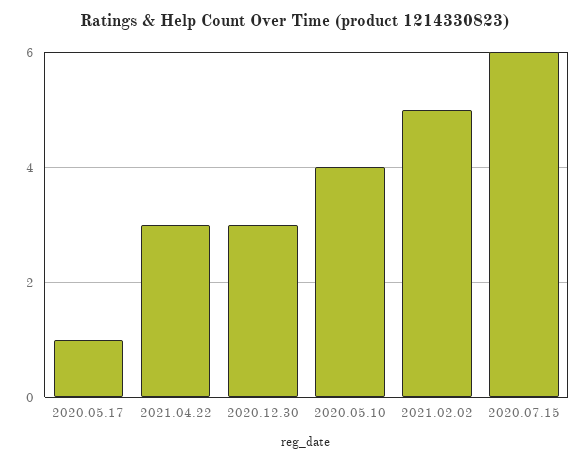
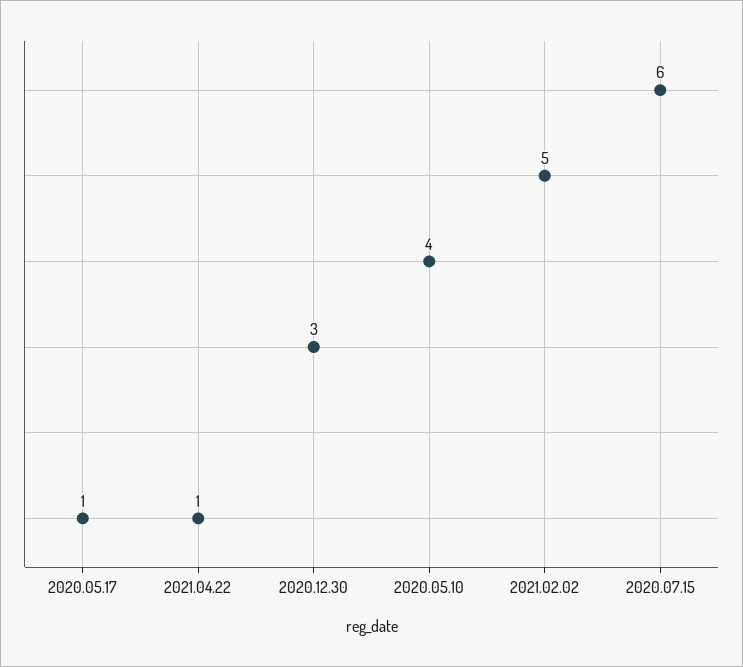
2021.04.22: 3 -> 1

